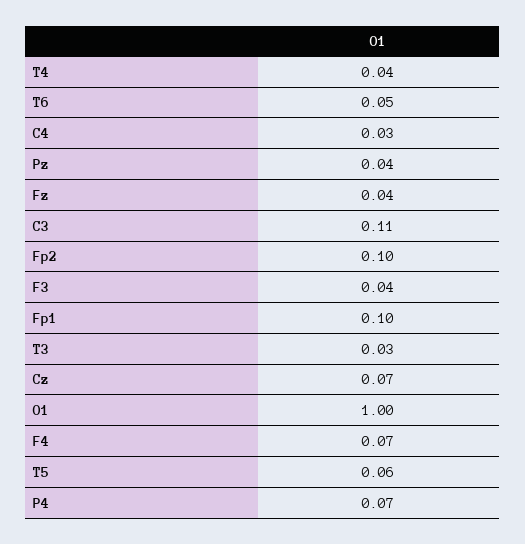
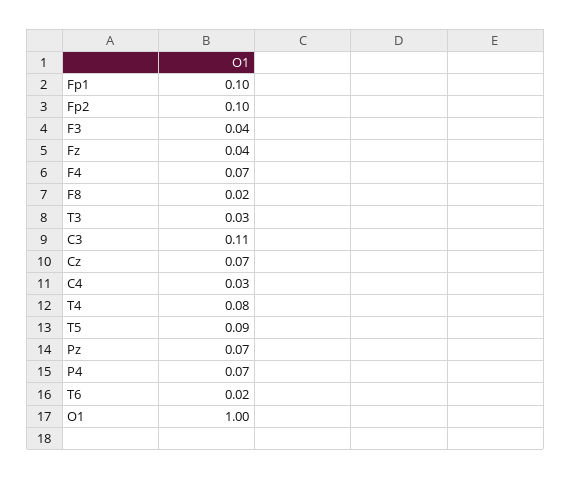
T4: 0.04 -> 0.08
T6: 0.05 -> 0.02
Pz: 0.04 -> 0.07
T5: 0.06 -> 0.09
F8: none -> 0.02

